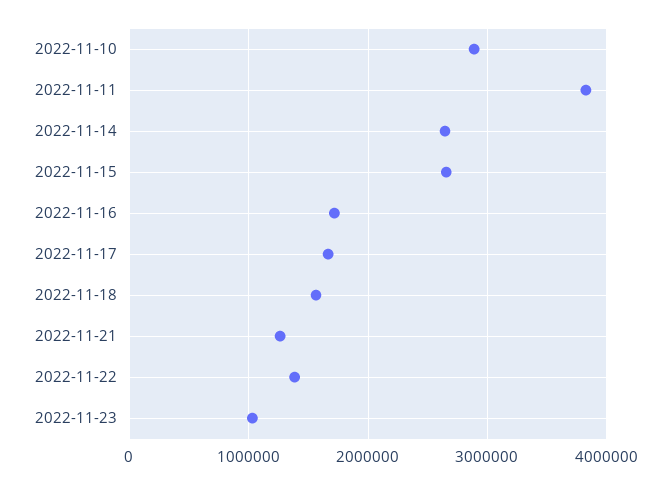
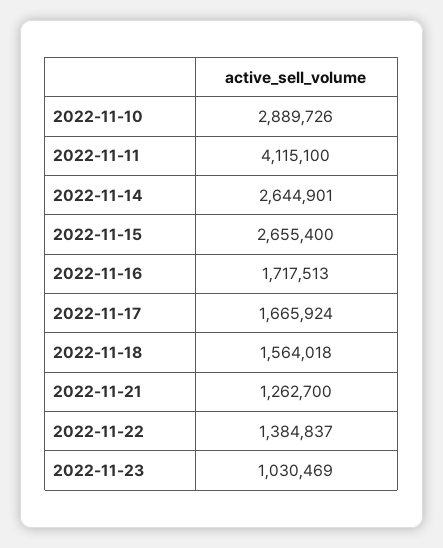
2022-11-11: 3800000 -> 4115100

